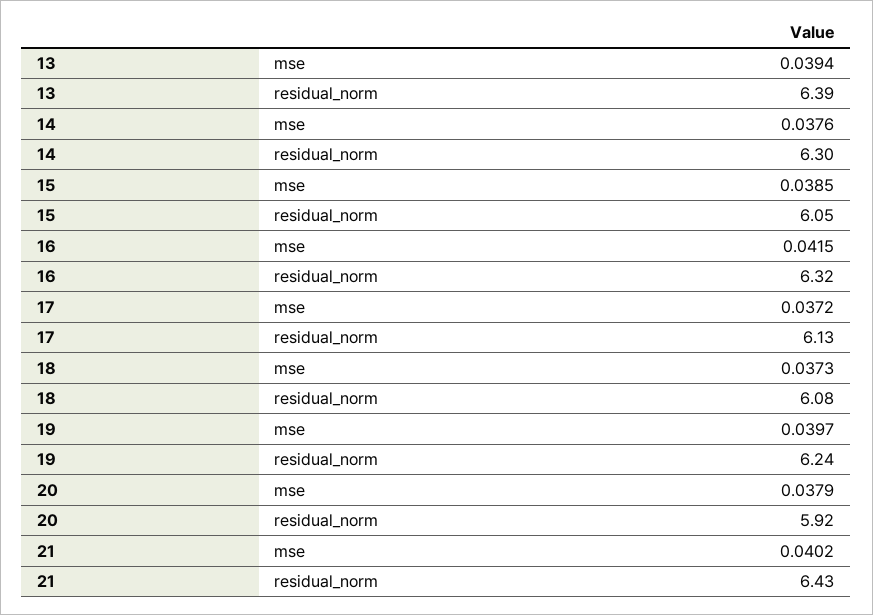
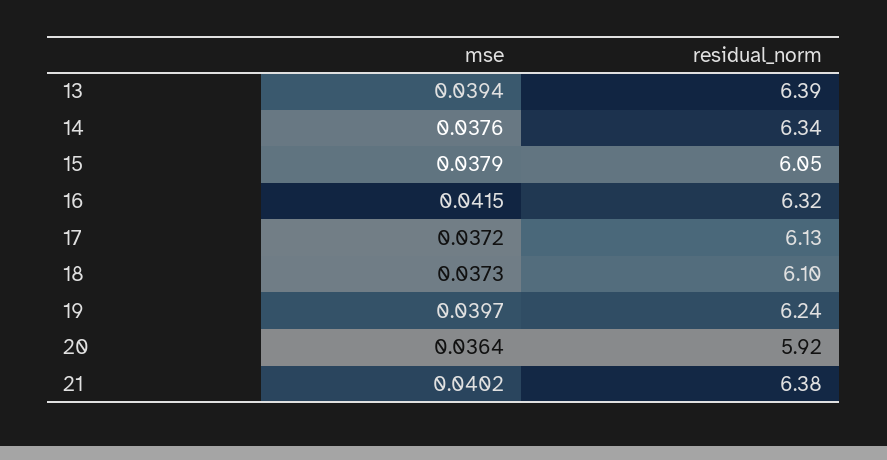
14, residual_norm: 6.3 -> 6.34
15, mse: 0.0385 -> 0.0379
18, residual_norm: 6.08 -> 6.1
20, mse: 0.0379 -> 0.0364
21, residual_norm: 6.43 -> 6.38

